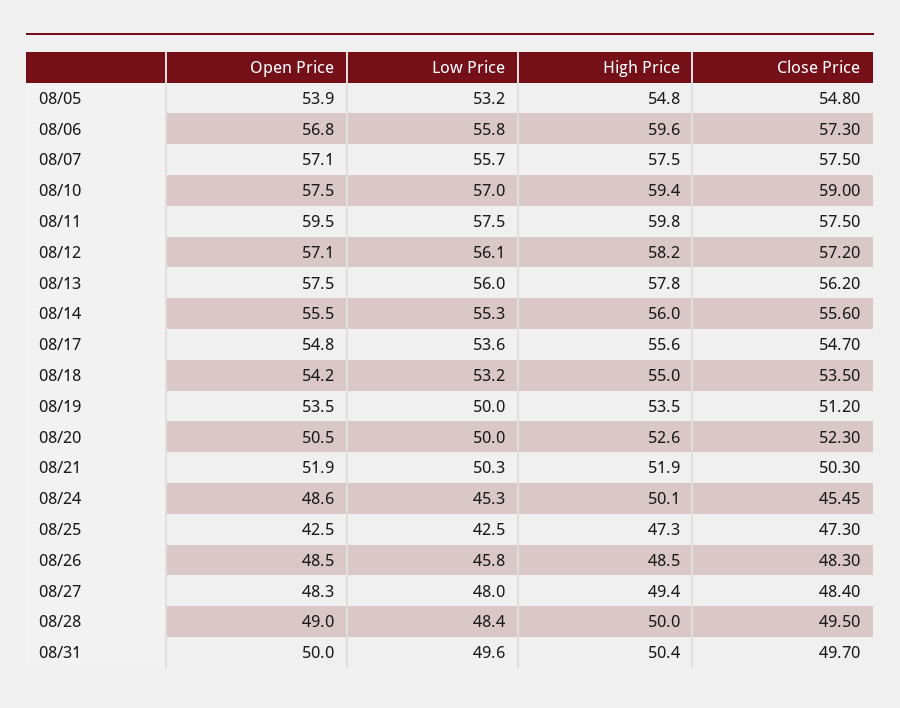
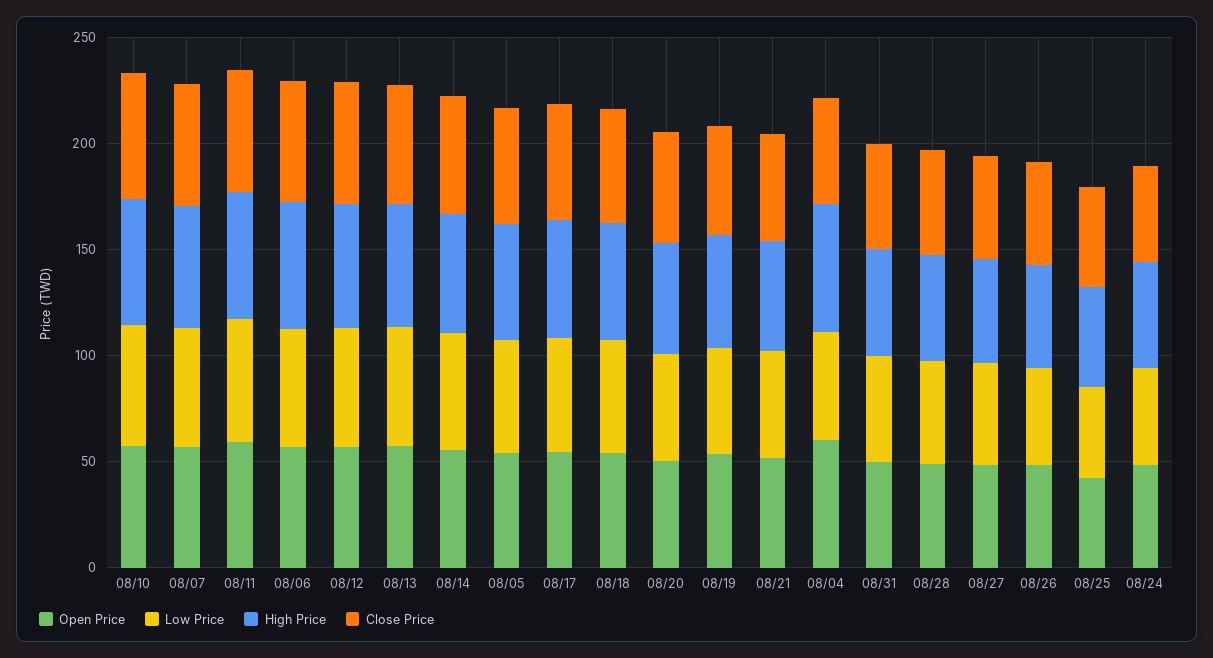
Open Price, 08/04: none -> 60
Low Price, 08/04: none -> 50
High Price, 08/04: none -> 60
Close Price, 08/04: none -> 50

